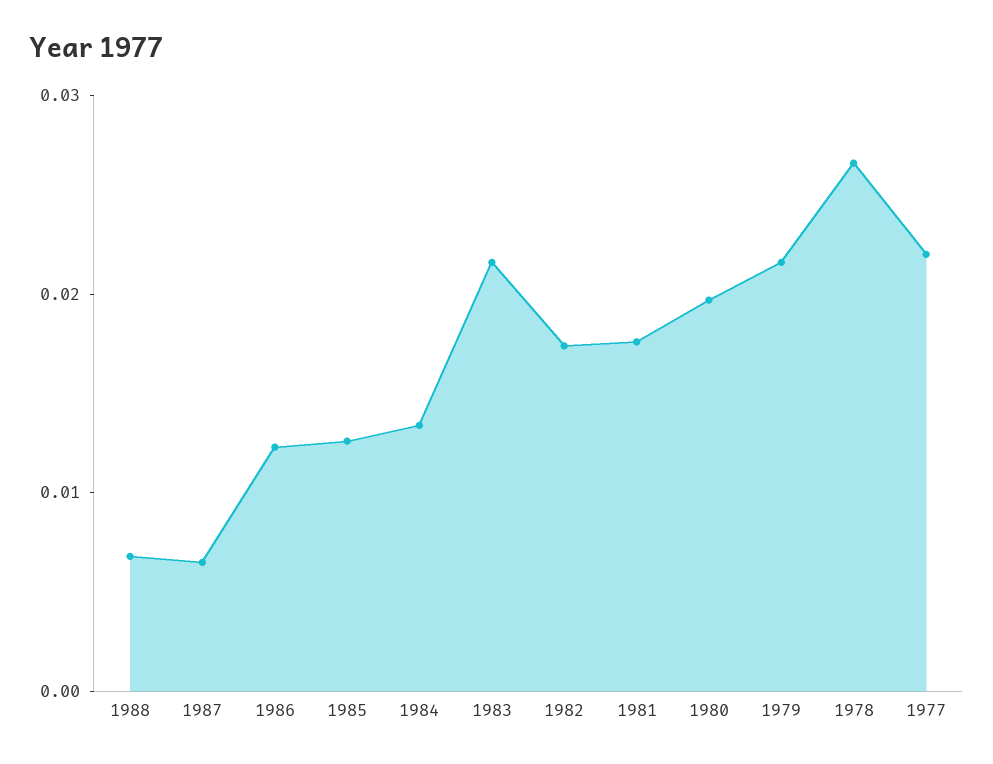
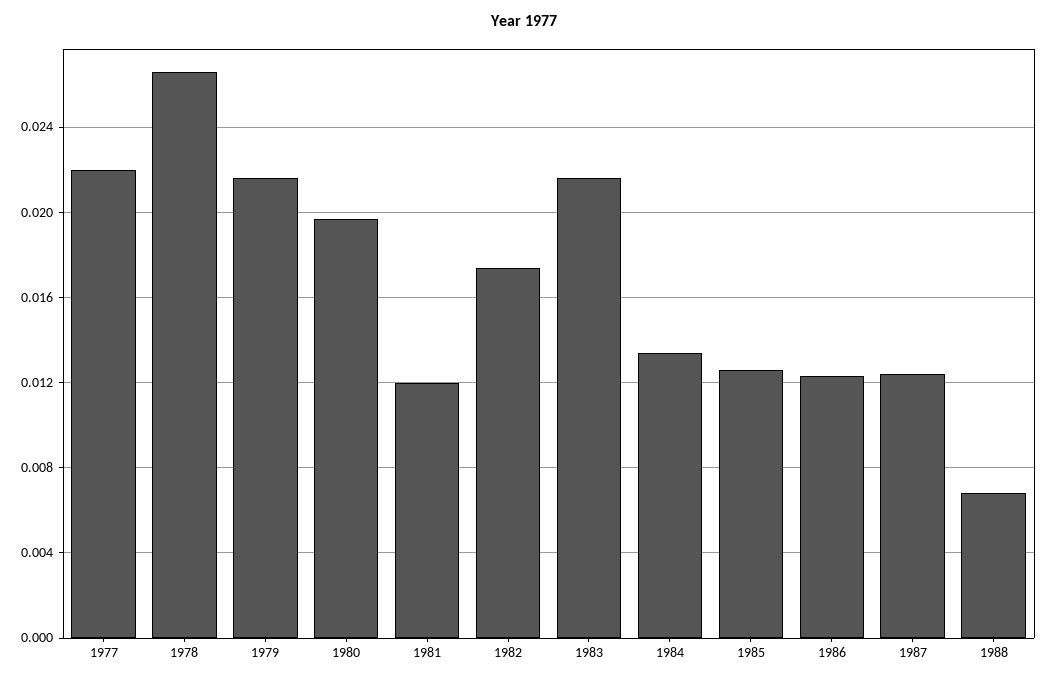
1987: 0.006 -> 0.0125
1981: 0.018 -> 0.012

